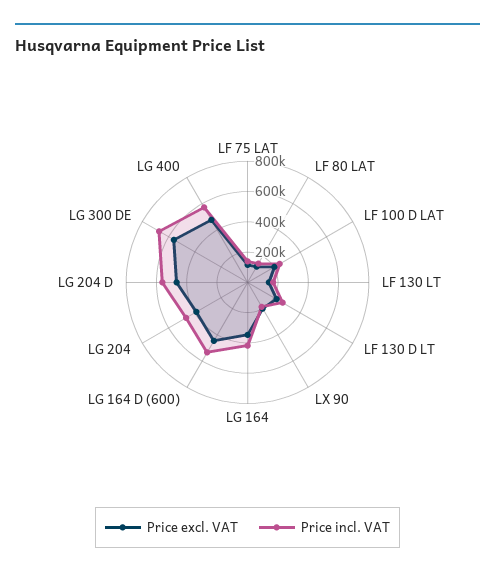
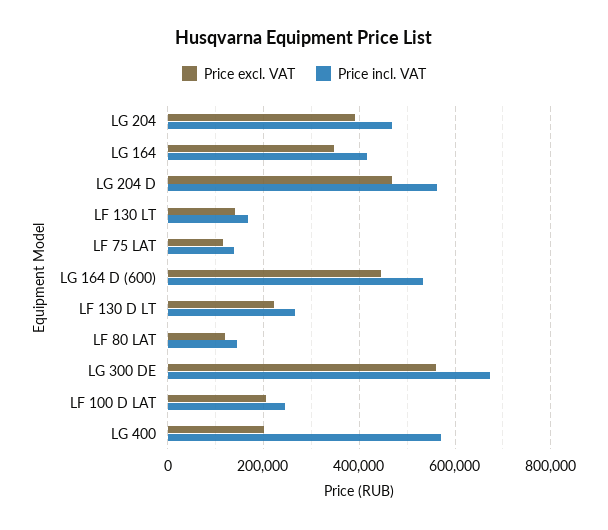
Price excl. VAT, LX 90: 200000 -> none
Price incl. VAT, LX 90: 200000 -> none
Price excl. VAT, LG 400: 500000 -> 200000

